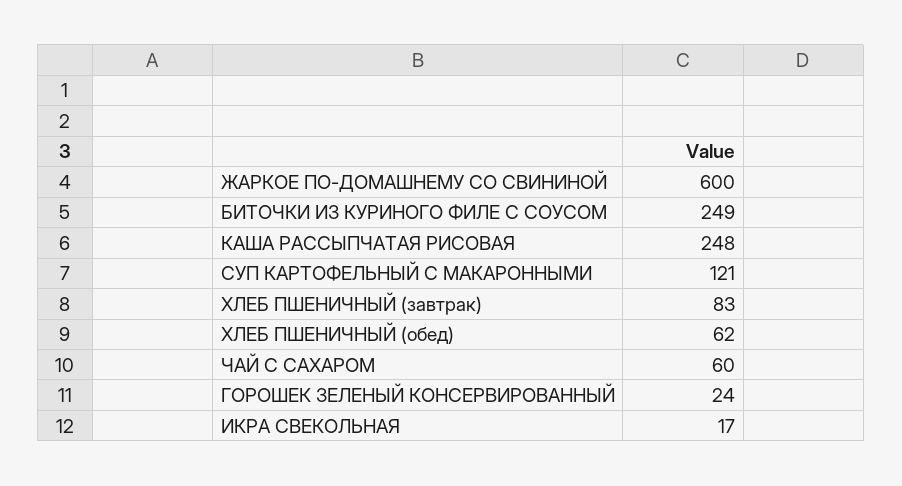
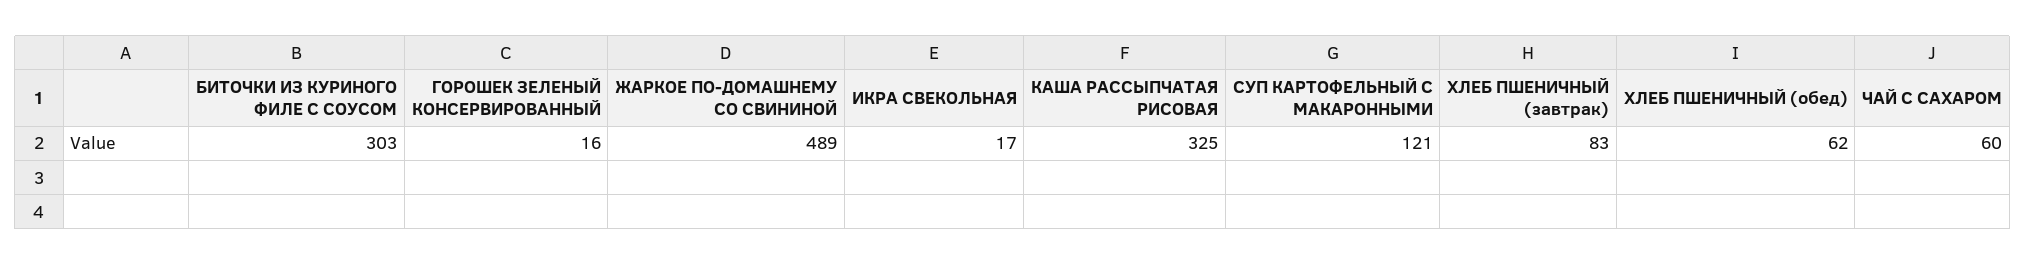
ЖАРКОЕ ПО-ДОМАШНЕМУ СО СВИНИНОЙ: 600 -> 489
БИТОЧКИ ИЗ КУРИНОГО ФИЛЕ С СОУСОМ: 249 -> 303
КАША РАССЫПЧАТАЯ РИСОВАЯ: 248 -> 325
ГОРОШЕК ЗЕЛЕНЫЙ КОНСЕРВИРОВАННЫЙ: 24 -> 16

